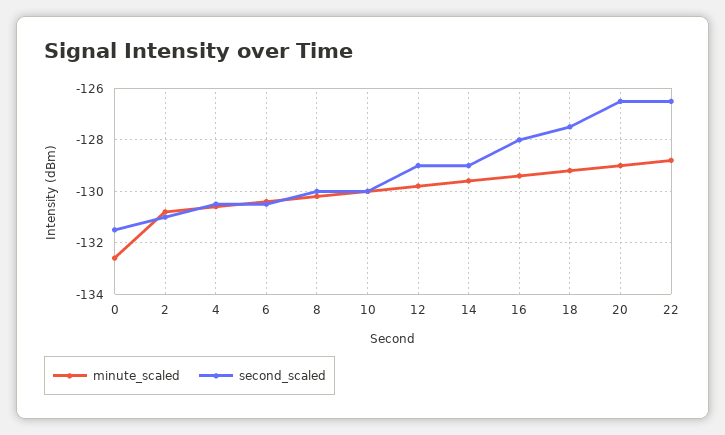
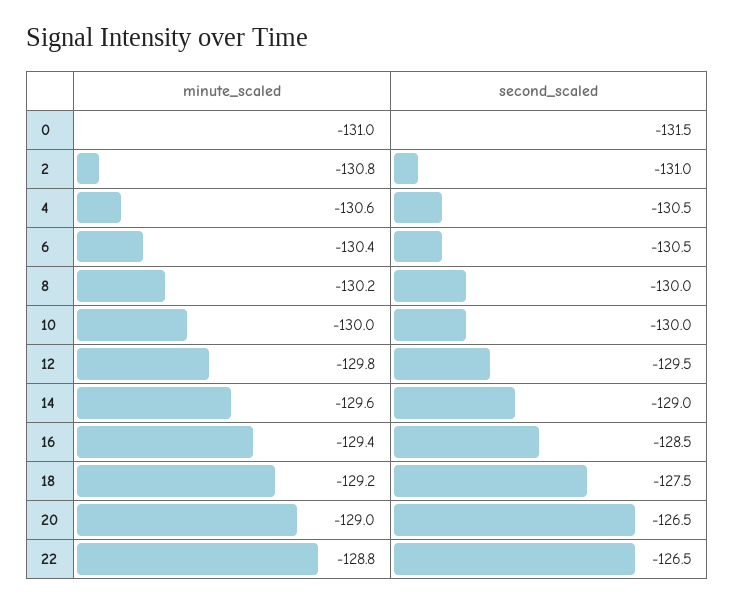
minute_scaled, 0: -132.5 -> -131
second_scaled, 12: -129 -> -129.5
second_scaled, 16: -128 -> -128.5

